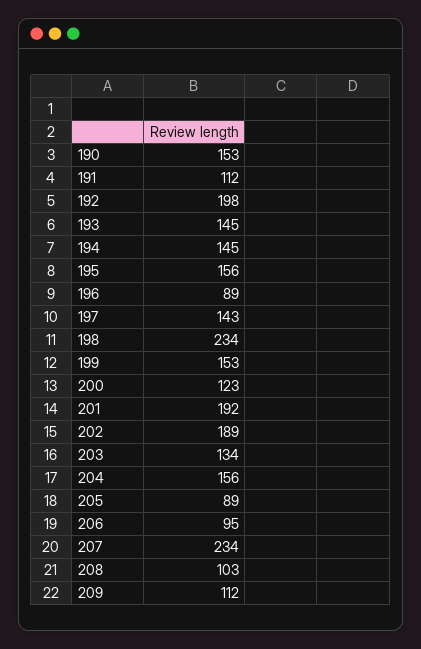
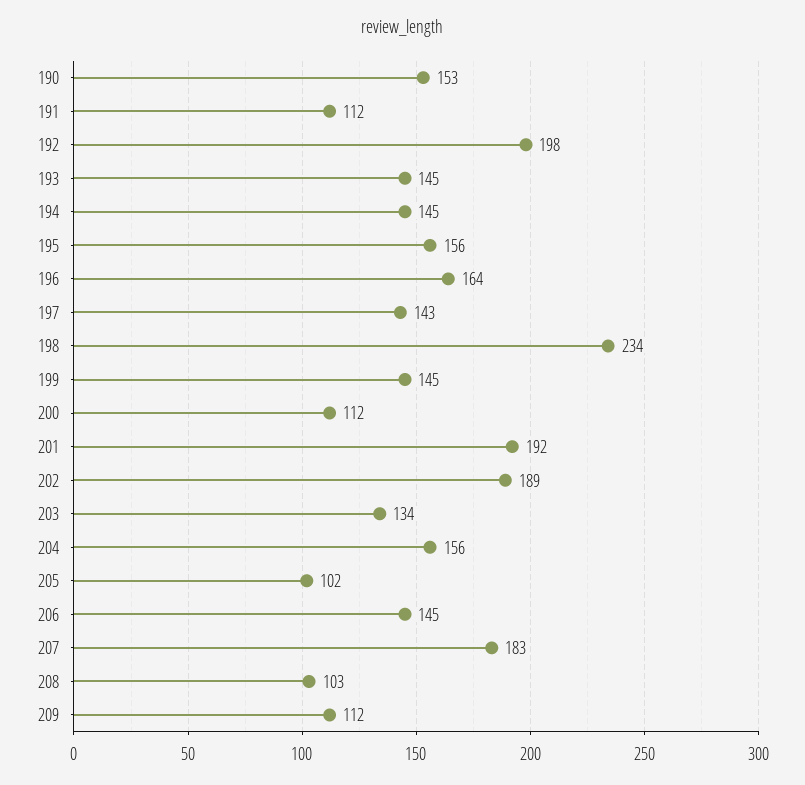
196: 89 -> 164
199: 153 -> 145
200: 123 -> 112
205: 89 -> 102
206: 95 -> 145
207: 234 -> 183

